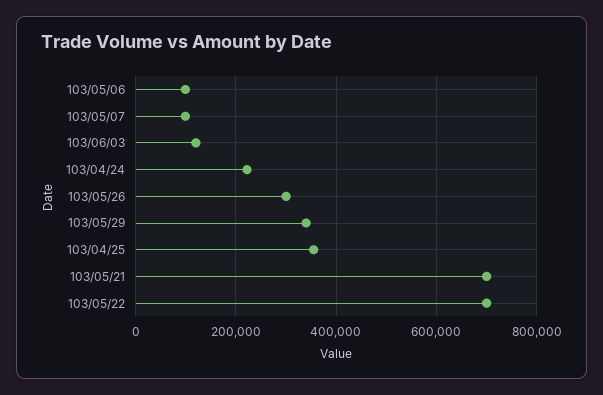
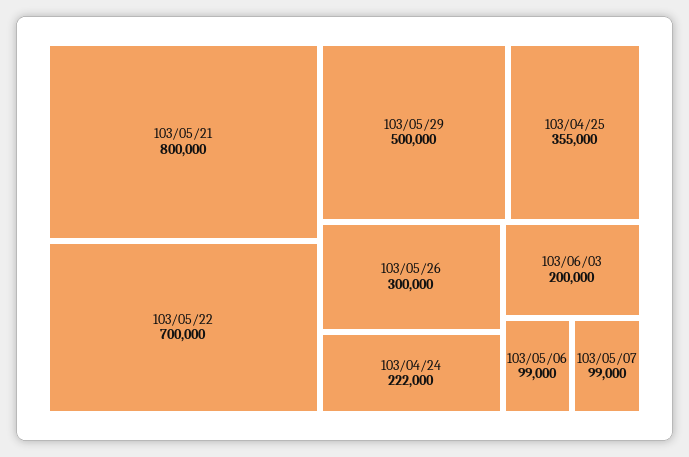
103/06/03: 120000 -> 200000
103/05/29: 340000 -> 500000
103/05/21: 700000 -> 800000

